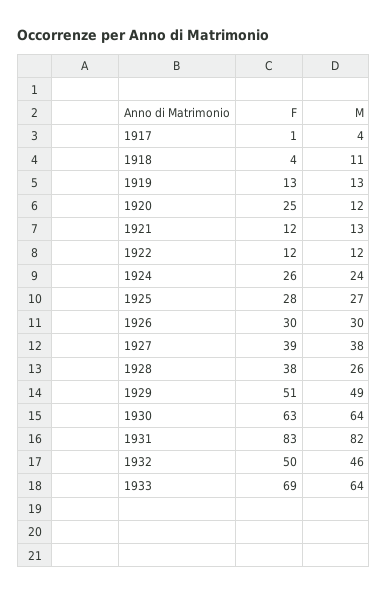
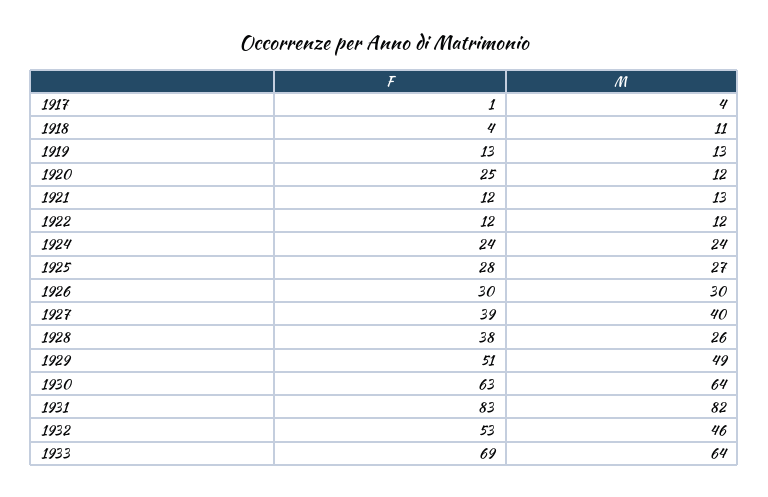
F, 1924: 26 -> 24
M, 1927: 38 -> 40
F, 1932: 50 -> 53

